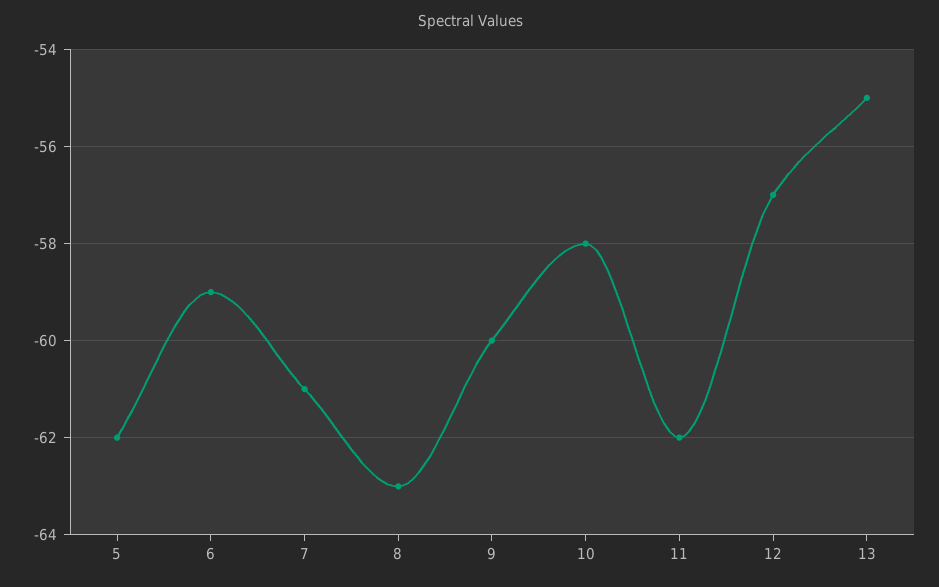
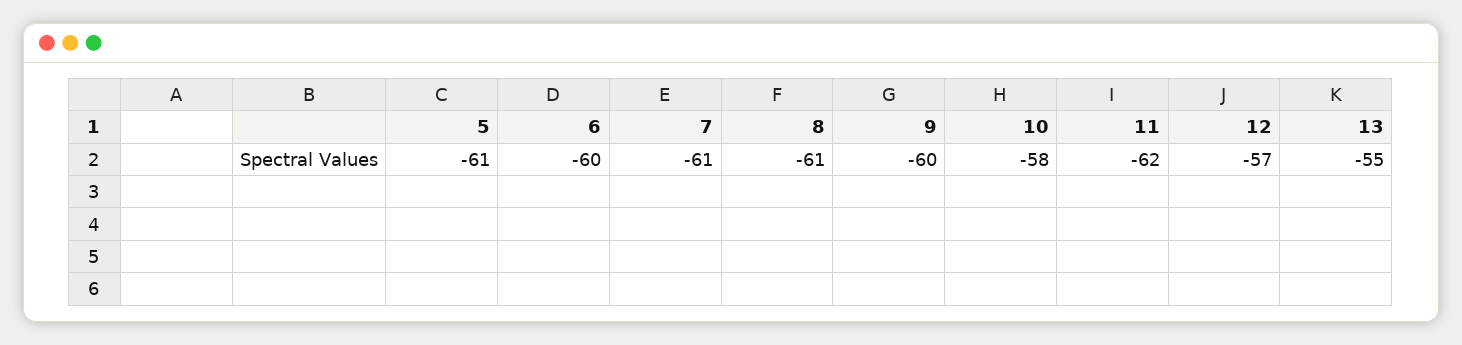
5: -62 -> -61
6: -59 -> -60
8: -63 -> -61

